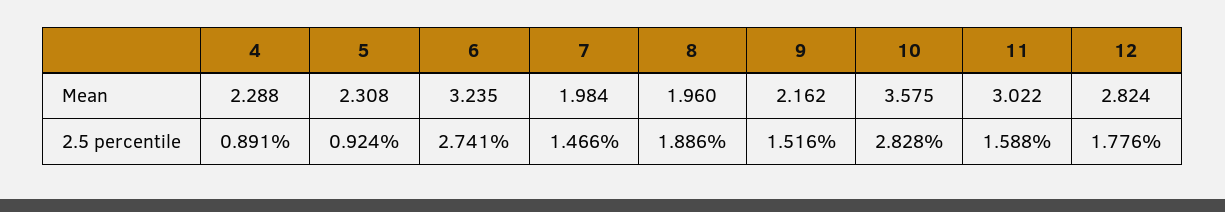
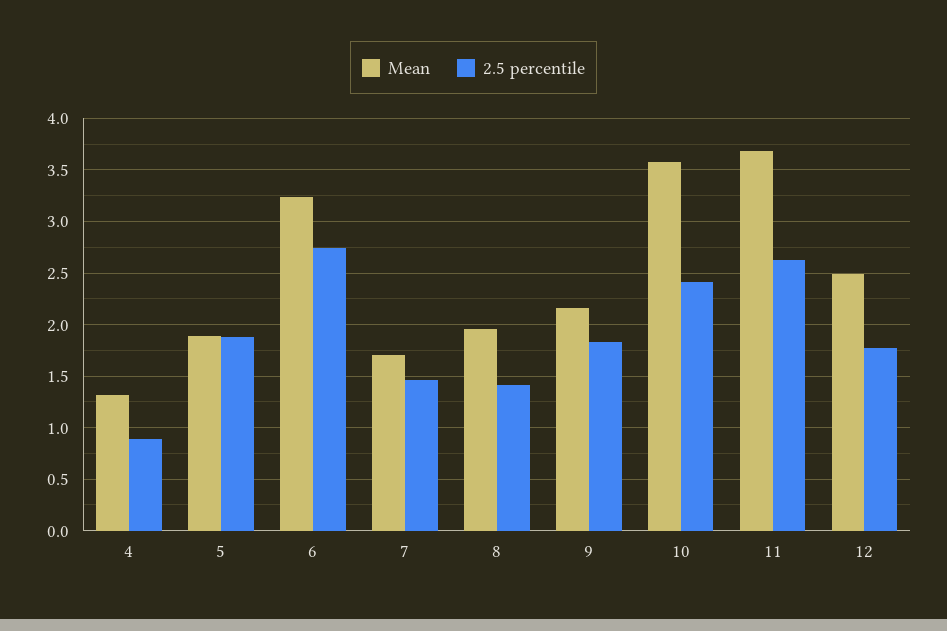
Mean, 4: 2.288 -> 1.3
Mean, 5: 2.308 -> 1.9
Mean, 7: 1.984 -> 1.7
Mean, 11: 3.022 -> 3.7
Mean, 12: 2.824 -> 2.5
2.5 percentile, 5: 0.924 -> 1.9
2.5 percentile, 8: 1.886 -> 1.4
2.5 percentile, 9: 1.516 -> 1.8
2.5 percentile, 10: 2.828 -> 2.4
2.5 percentile, 11: 1.588 -> 2.6

